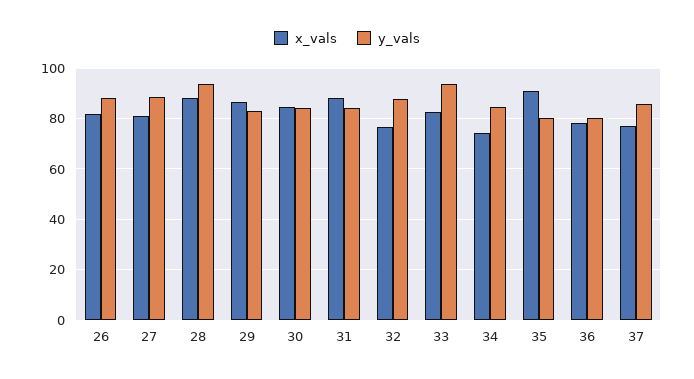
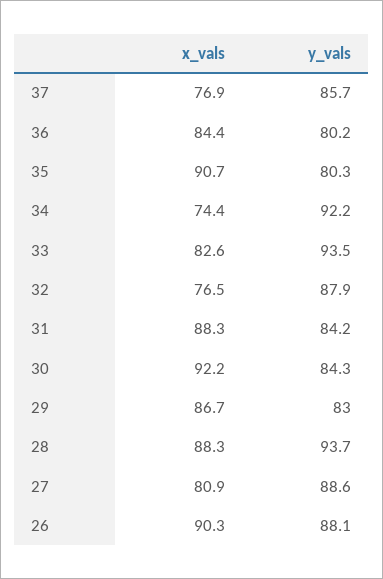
x_vals, 26: 82.5 -> 90.3
x_vals, 30: 85 -> 92.2
y_vals, 34: 85 -> 92.2
x_vals, 36: 77.5 -> 84.4

